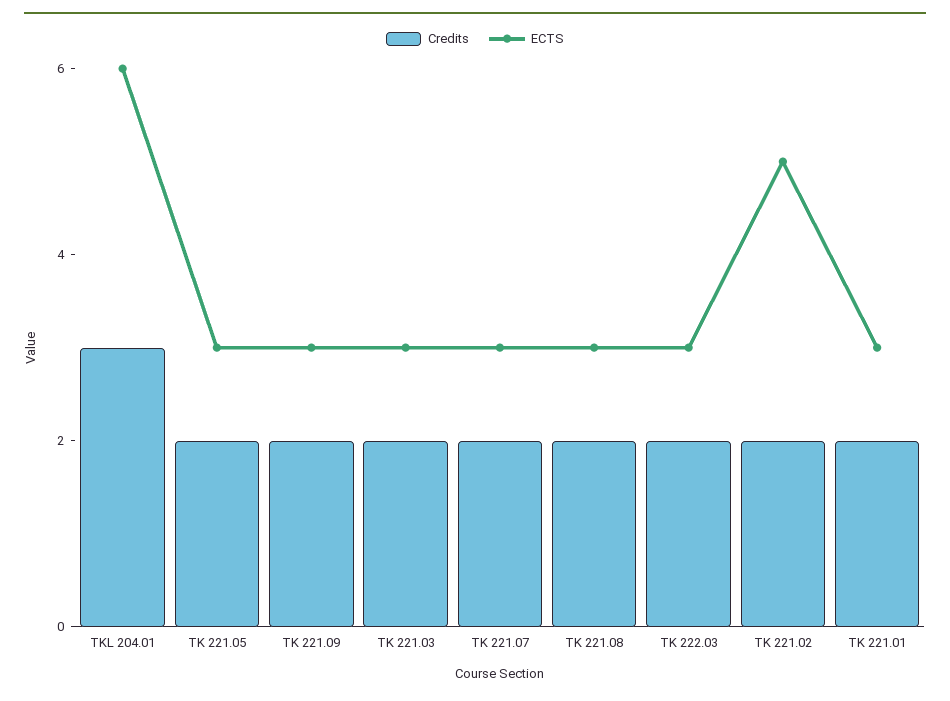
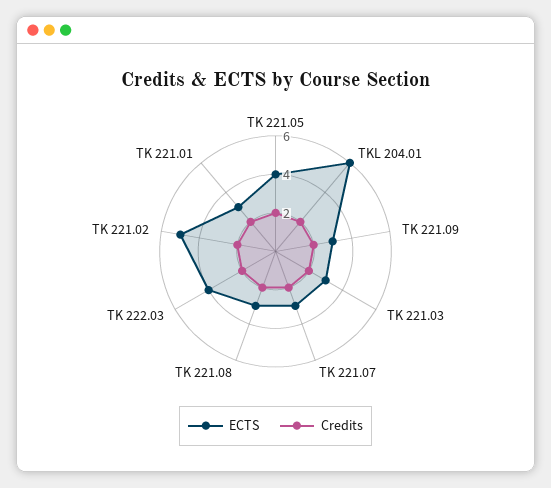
Credits, TKL 204.01: 3 -> 2
ECTS, TK 221.05: 3 -> 4
ECTS, TK 222.03: 3 -> 4

